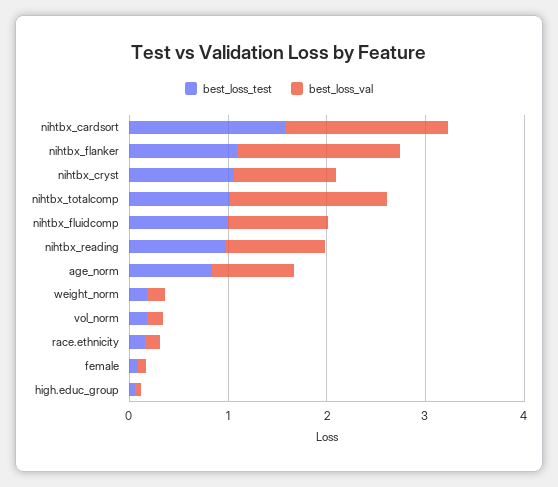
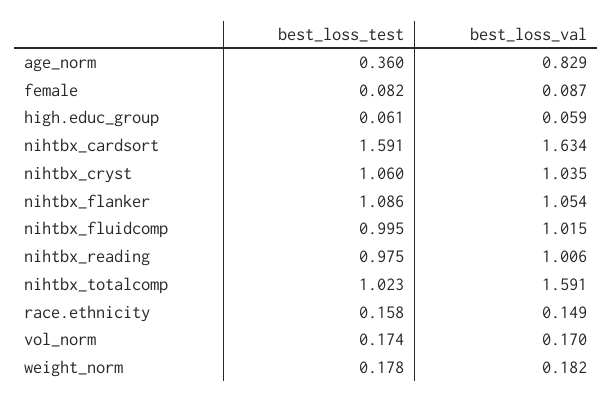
best_loss_val, nihtbx_flanker: 1.6 -> 1.054
best_loss_test, age_norm: 0.8 -> 0.36

